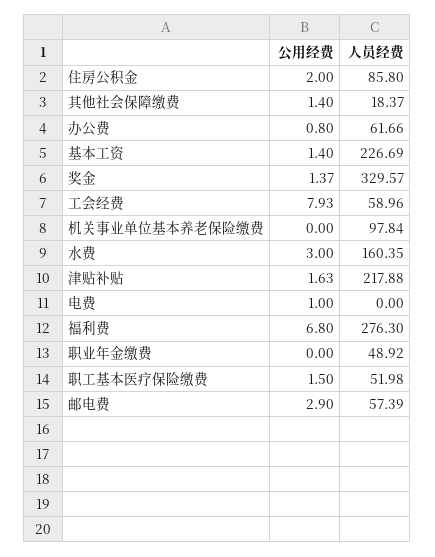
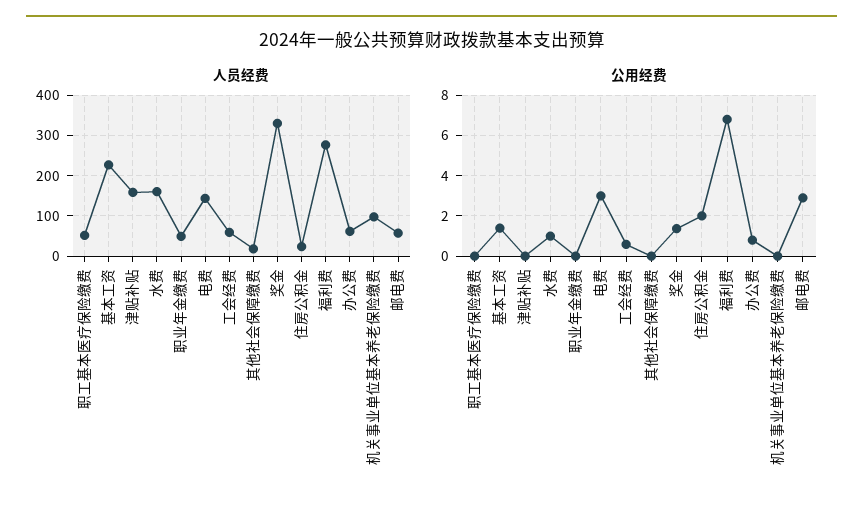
人员经费, 住房公积金: 85.8 -> 20
公用经费, 其他社会保障缴费: 1.4 -> 0
公用经费, 工会经费: 7.93 -> 0.5
公用经费, 水费: 3 -> 1
公用经费, 津贴补贴: 1.63 -> 0
人员经费, 津贴补贴: 217.88 -> 160
公用经费, 电费: 1 -> 3
人员经费, 电费: 0 -> 140
公用经费, 职工基本医疗保险缴费: 1.5 -> 0

